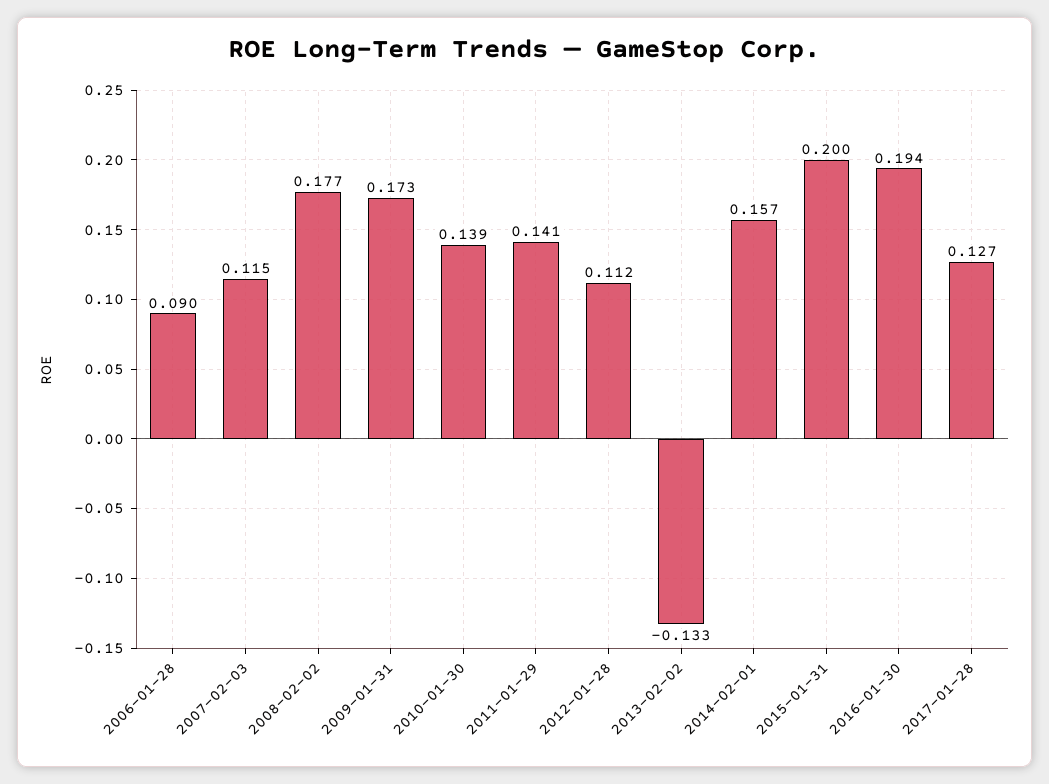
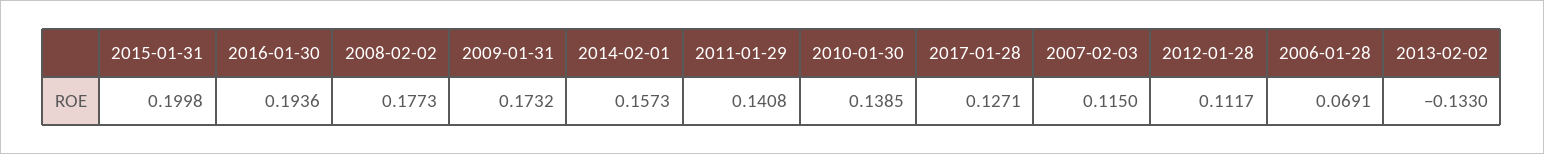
2006-01-28: 0.09 -> 0.0691

